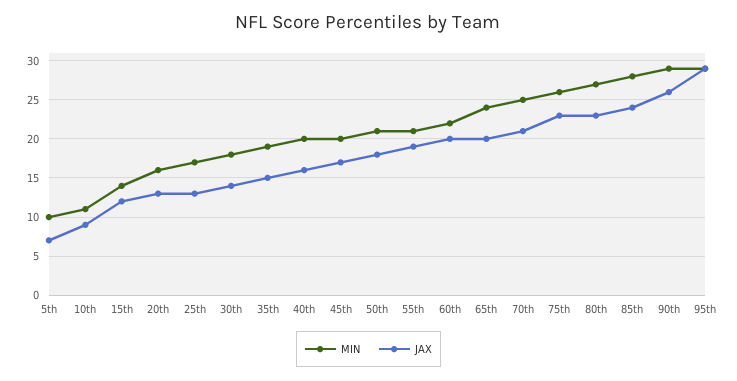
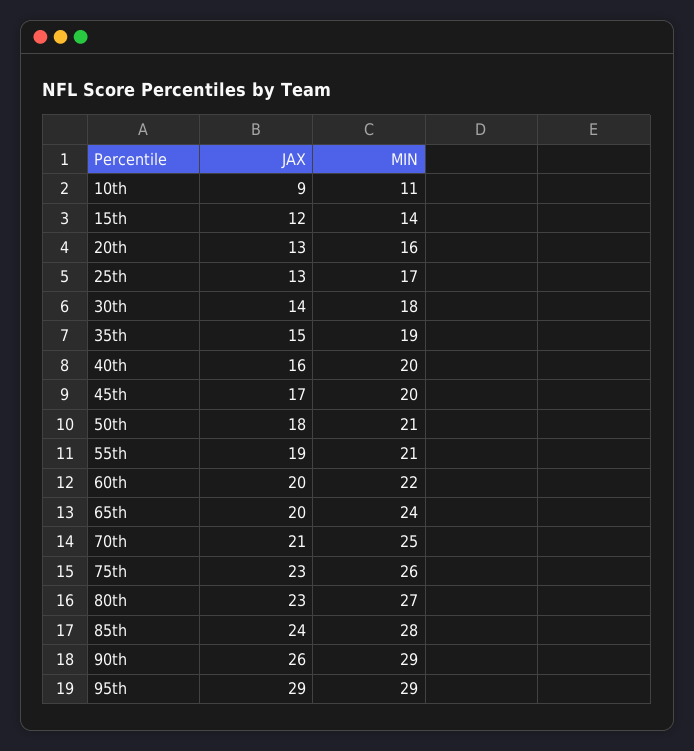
MIN, 5th: 10 -> none
JAX, 5th: 7 -> none

